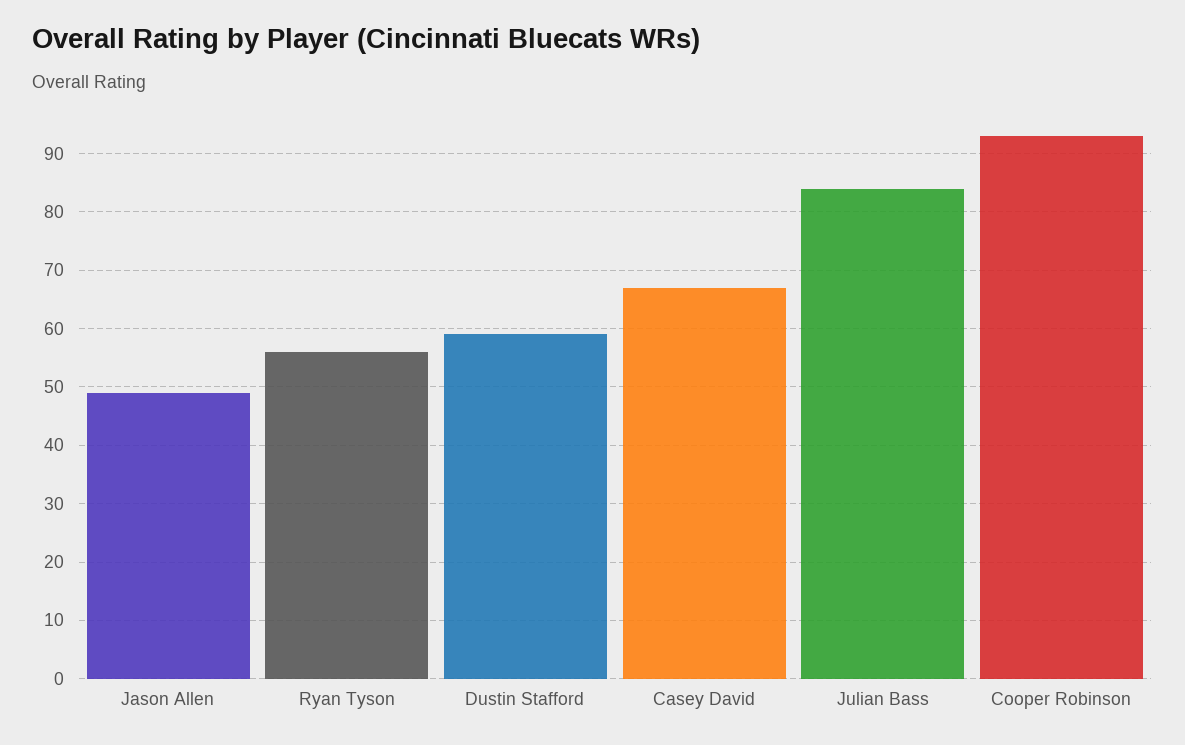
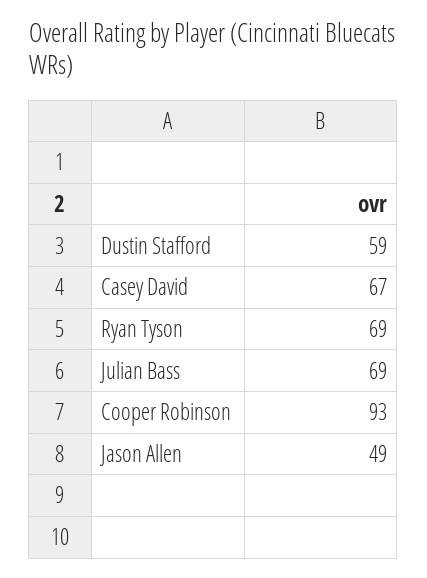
Ryan Tyson: 55 -> 69
Julian Bass: 85 -> 69

